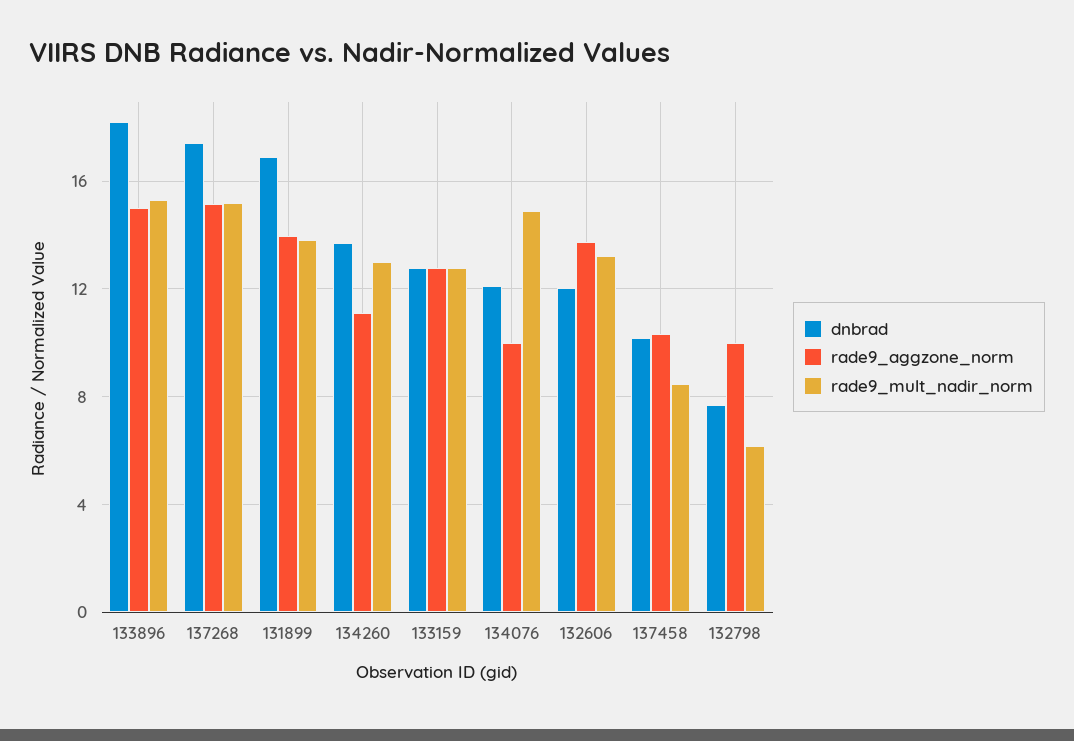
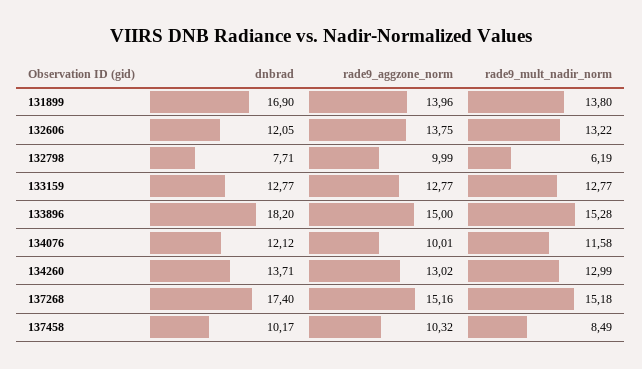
rade9_aggzone_norm, 134260: 11 -> 13.02
rade9_mult_nadir_norm, 134076: 15 -> 11.58

